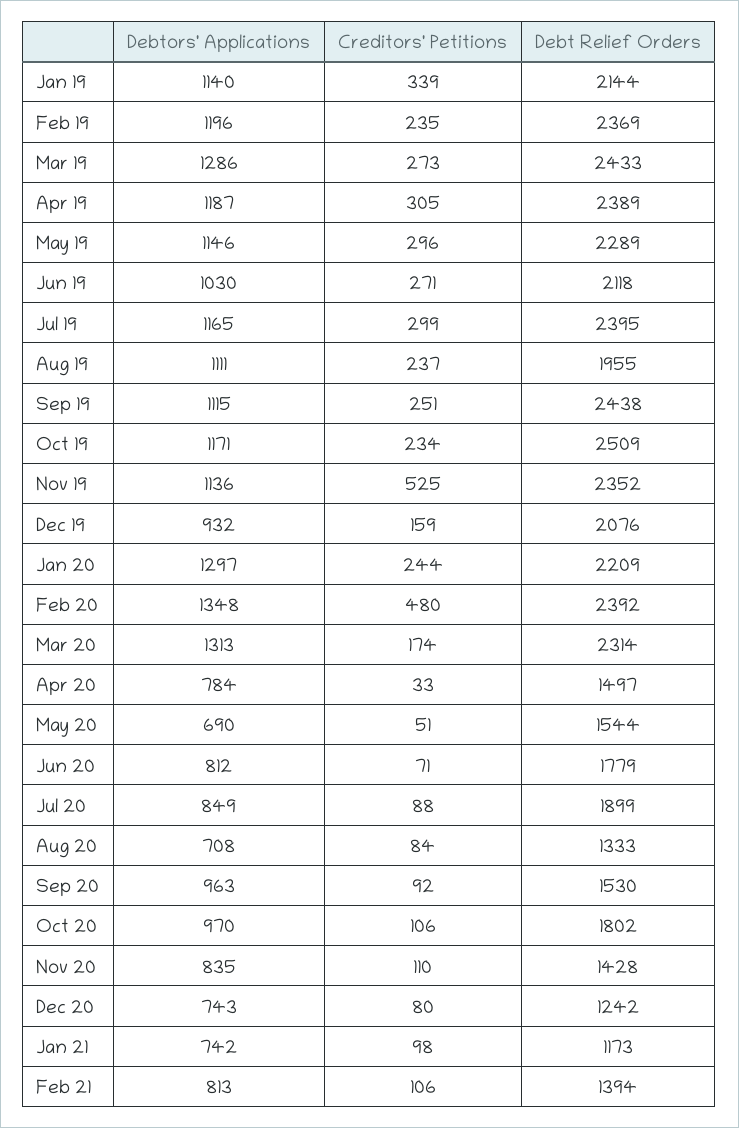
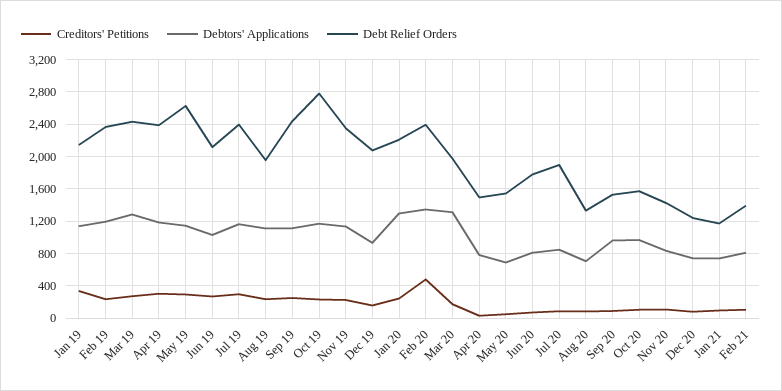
Debt Relief Orders, May 19: 2289 -> 2600
Debt Relief Orders, Oct 19: 2509 -> 2800
Creditors' Petitions, Nov 19: 525 -> 200
Debt Relief Orders, Mar 20: 2314 -> 2000
Debt Relief Orders, Oct 20: 1802 -> 1600

